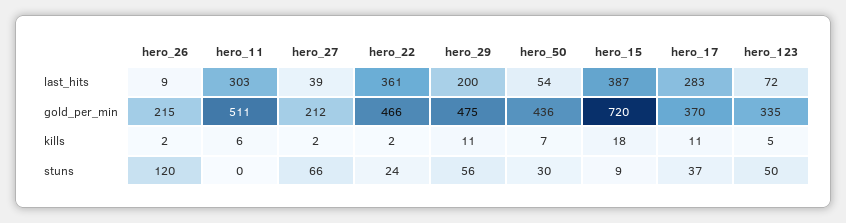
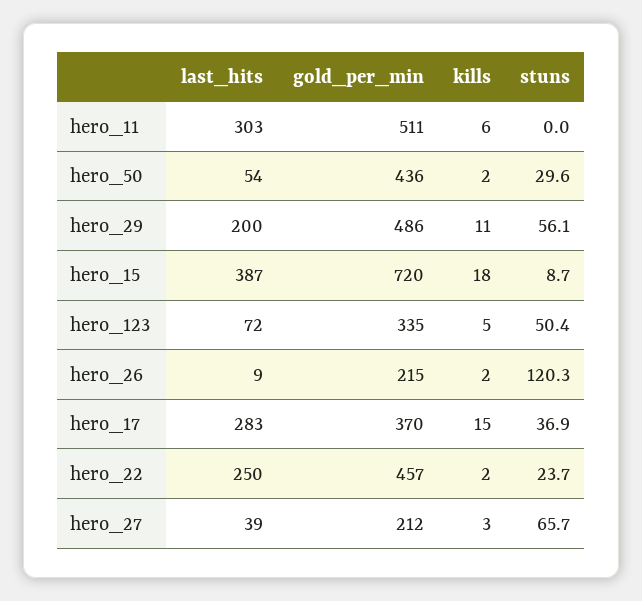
hero_22, last_hits: 361 -> 250
hero_22, gold_per_min: 466 -> 457
hero_29, gold_per_min: 475 -> 486
hero_27, kills: 2 -> 3
hero_50, kills: 7 -> 2
hero_17, kills: 11 -> 15

